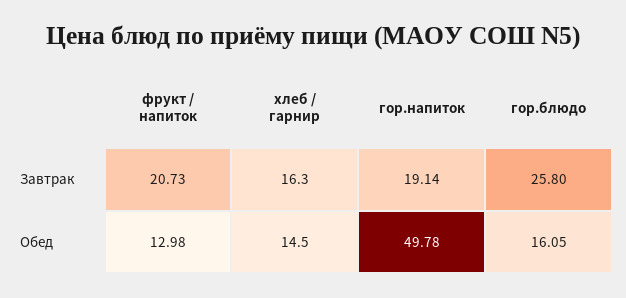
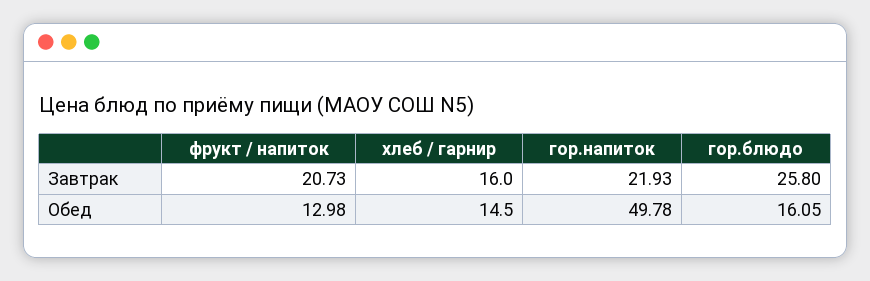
хлеб / гарнир, Завтрак: 16.3 -> 16
гор.напиток, Завтрак: 19.14 -> 21.93

